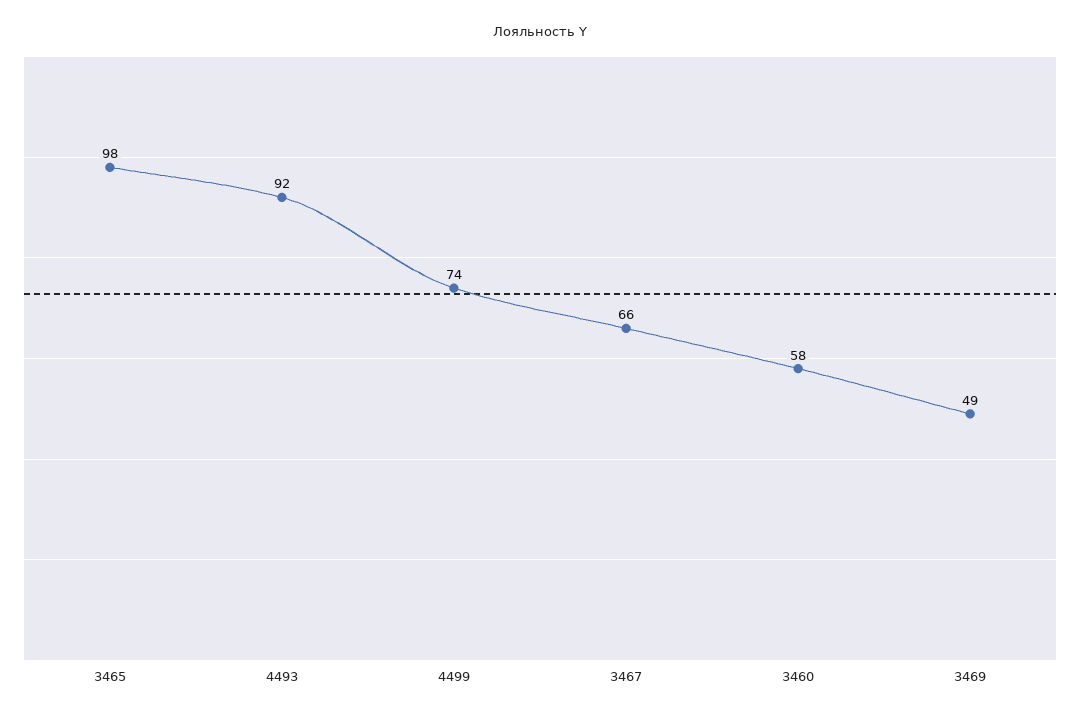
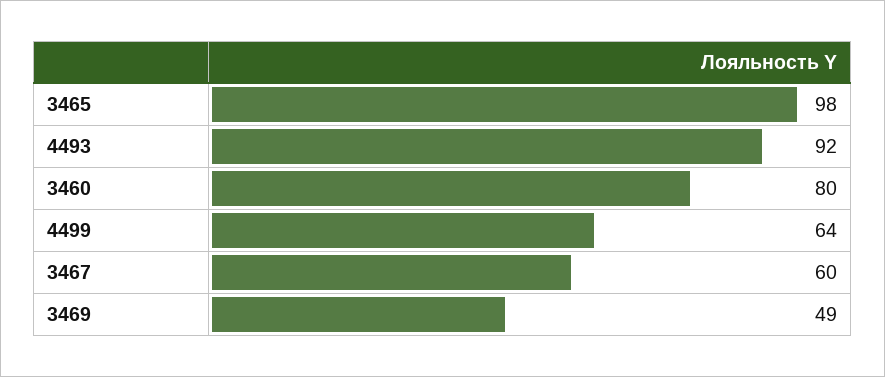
4499: 74 -> 64
3467: 66 -> 60
3460: 58 -> 80

